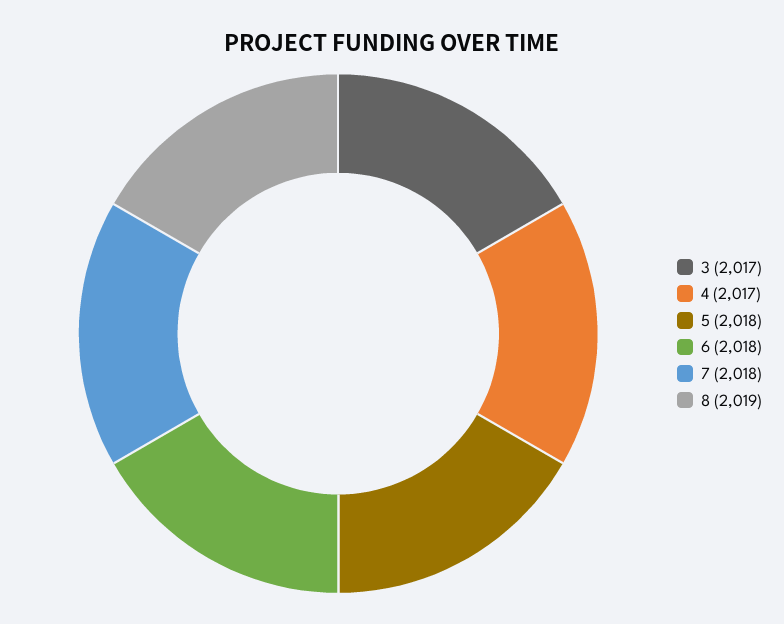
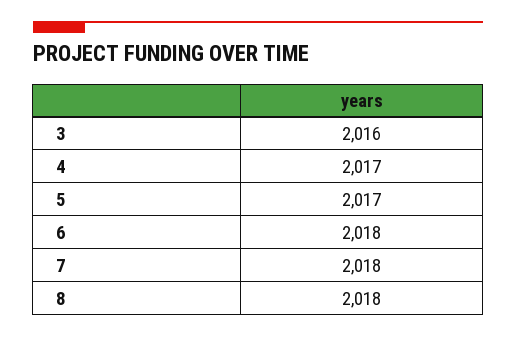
3: 2017 -> 2016
5: 2018 -> 2017
8: 2019 -> 2018

